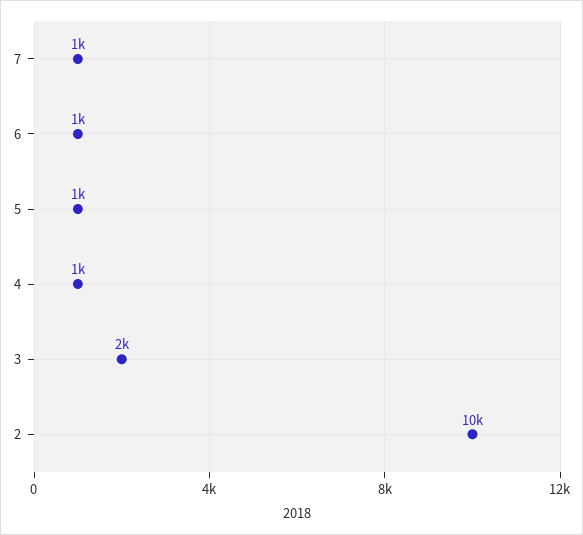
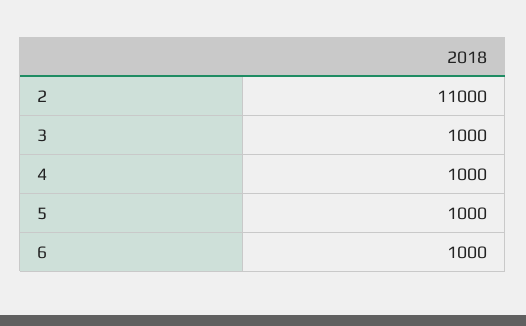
7: 1000 -> none
3: 2000 -> 1000
2: 10000 -> 11000

